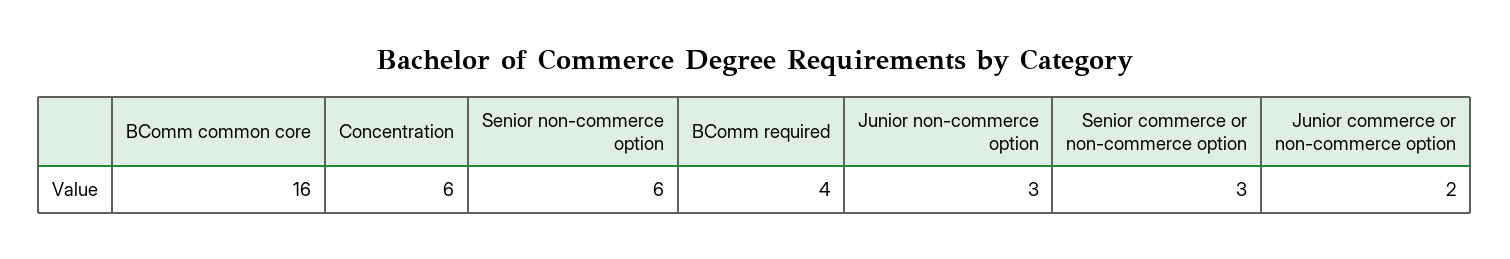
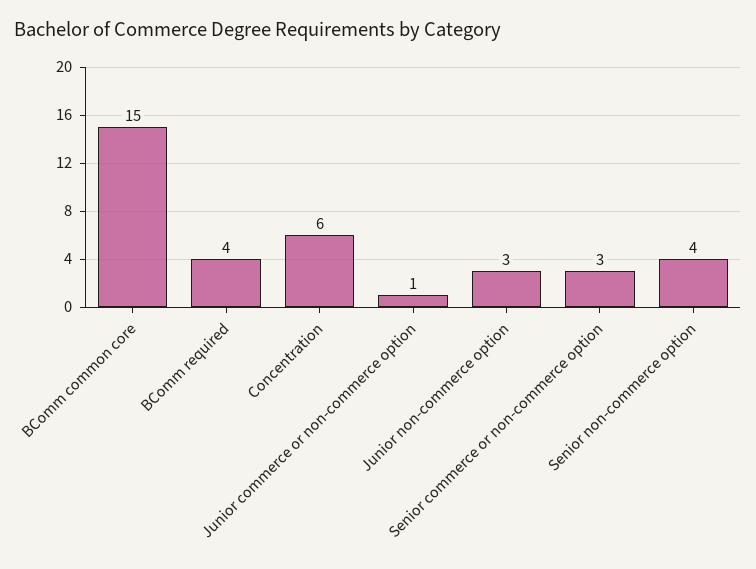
BComm common core: 16 -> 15
Senior non-commerce option: 6 -> 4
Junior commerce or non-commerce option: 2 -> 1

